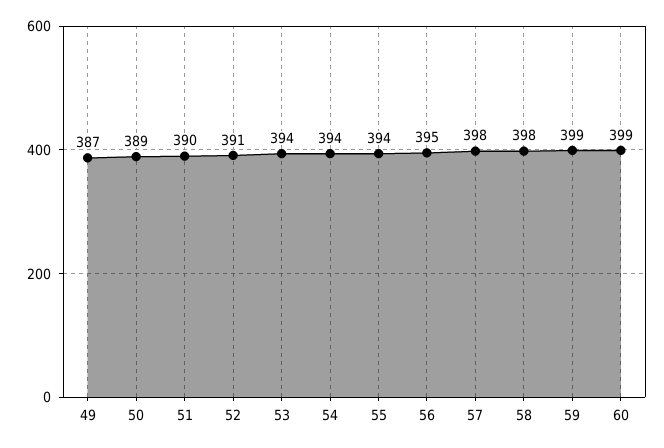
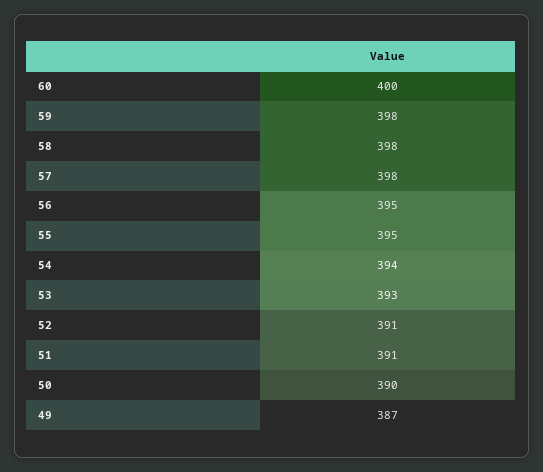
50: 389 -> 390
51: 390 -> 391
53: 394 -> 393
55: 394 -> 395
59: 399 -> 398
60: 399 -> 400

